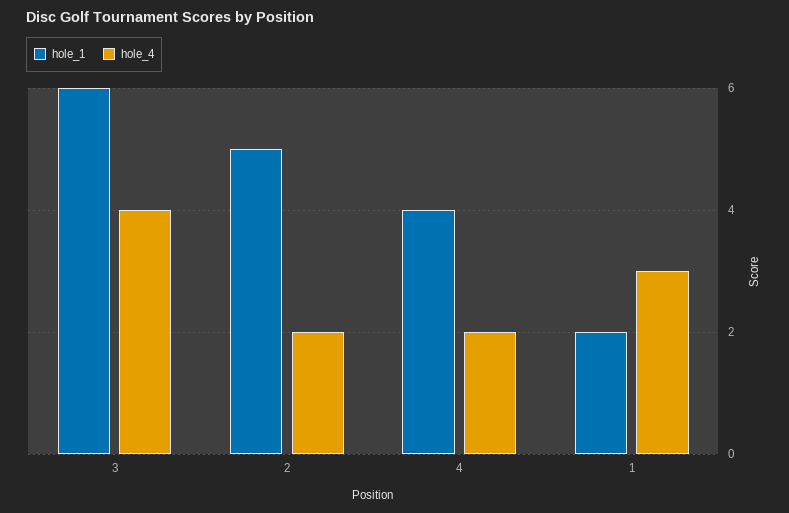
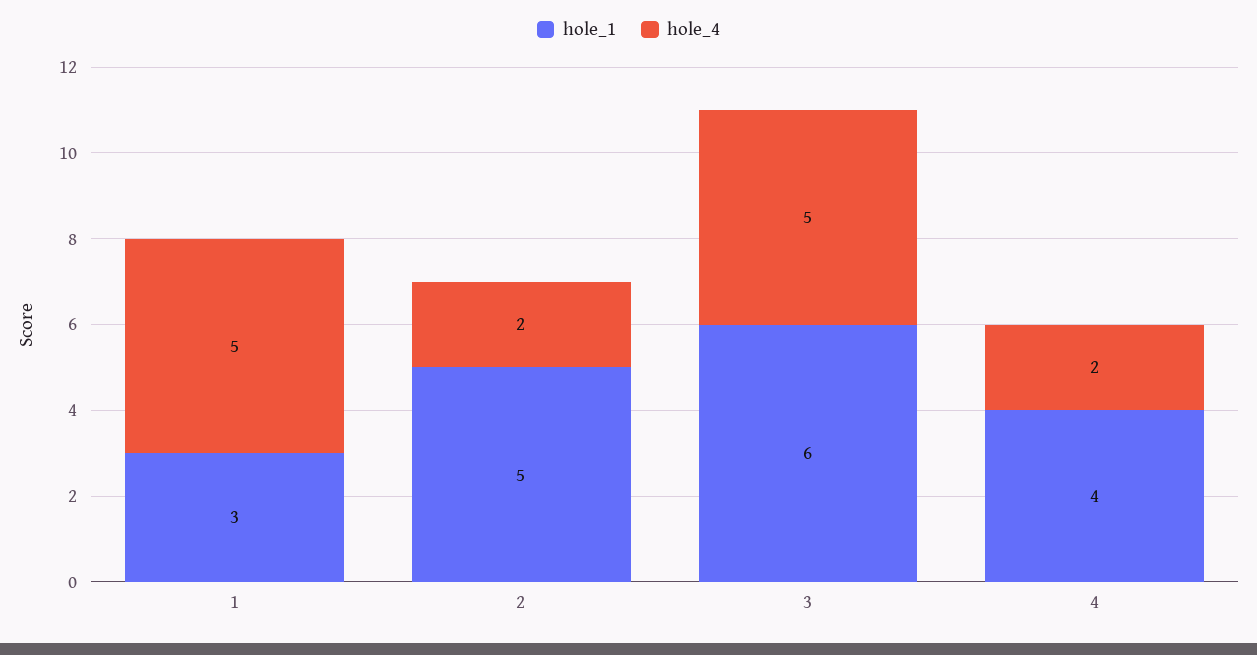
hole_4, 3: 4 -> 5
hole_1, 1: 2 -> 3
hole_4, 1: 3 -> 5

